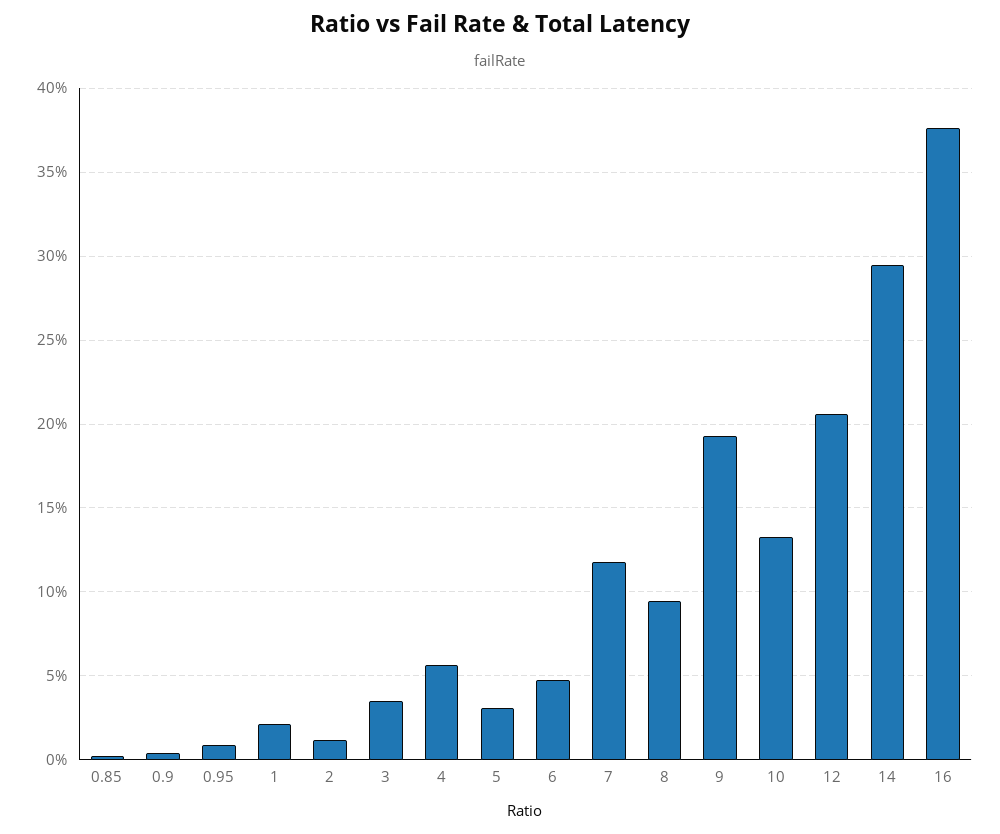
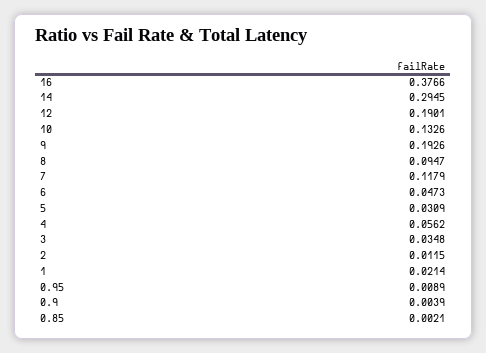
12: 0.205 -> 0.1901

